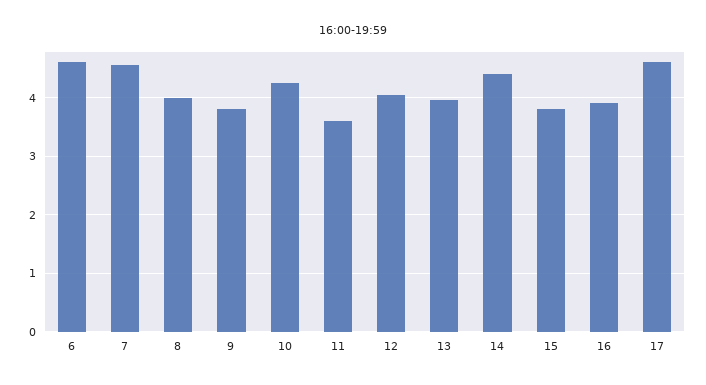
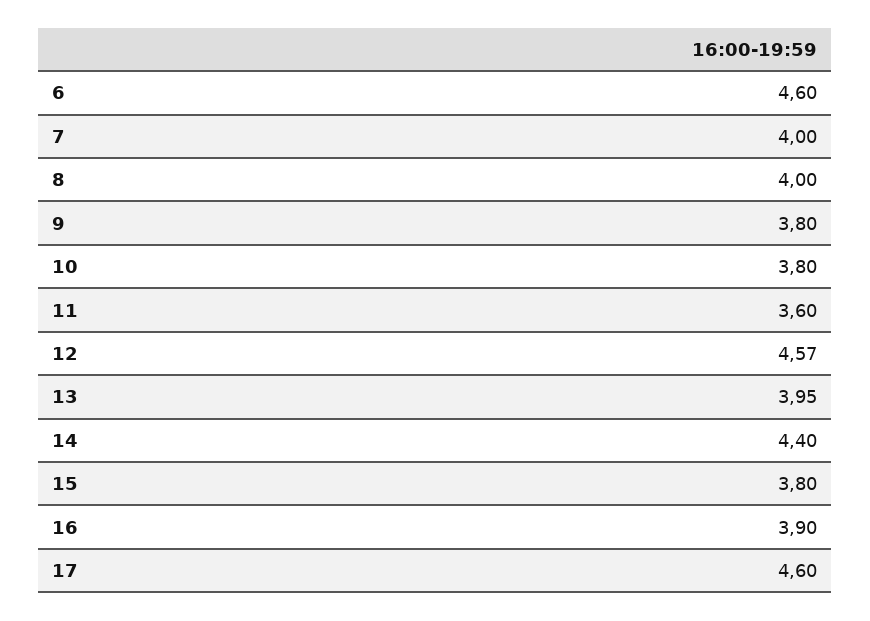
7: 4.6 -> 4
10: 4.2 -> 3.8
12: 4 -> 4.57

